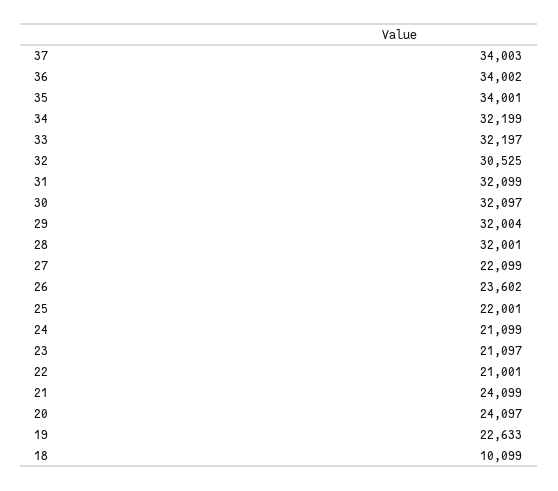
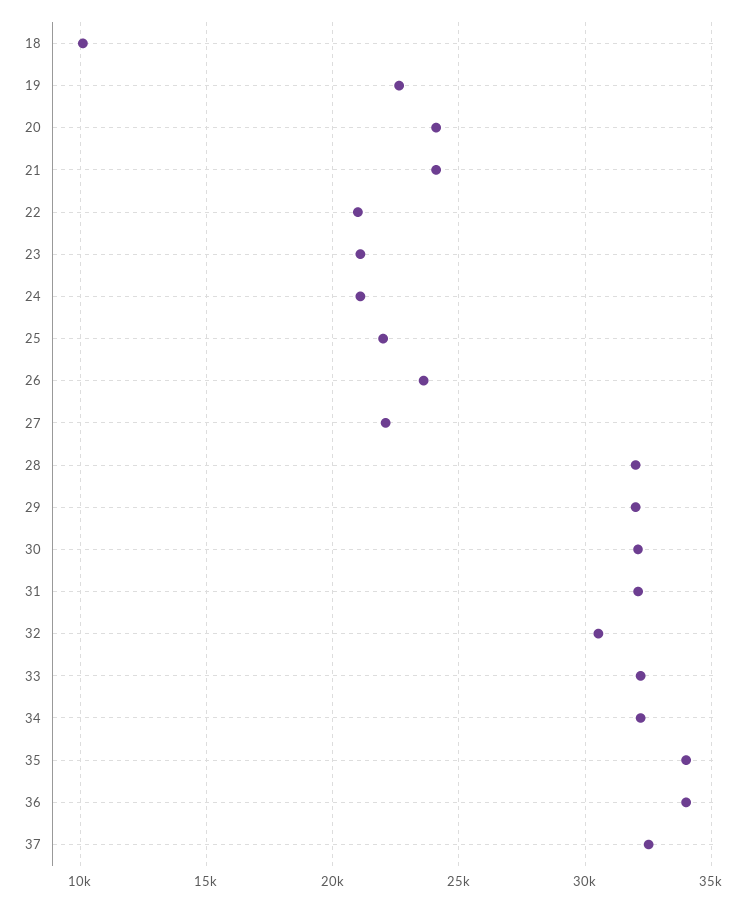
37: 34003 -> 32500

